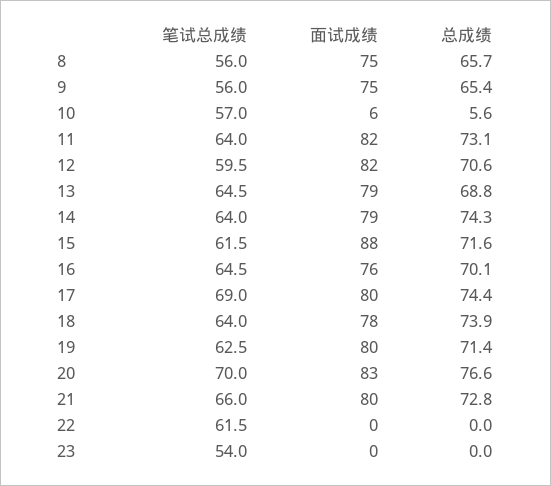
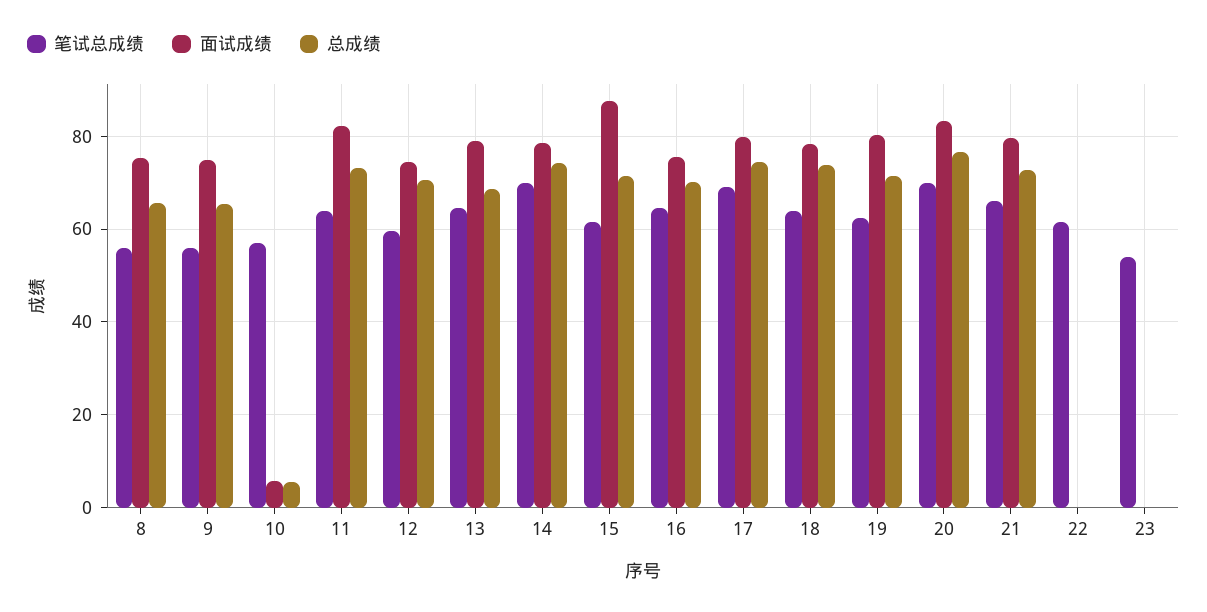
面试成绩, 12: 82 -> 74
笔试总成绩, 14: 64 -> 70

